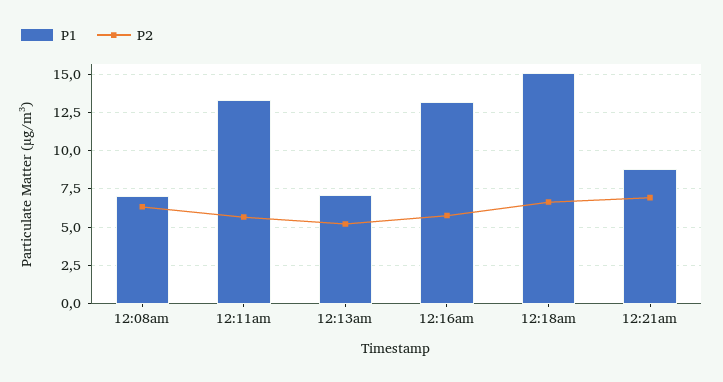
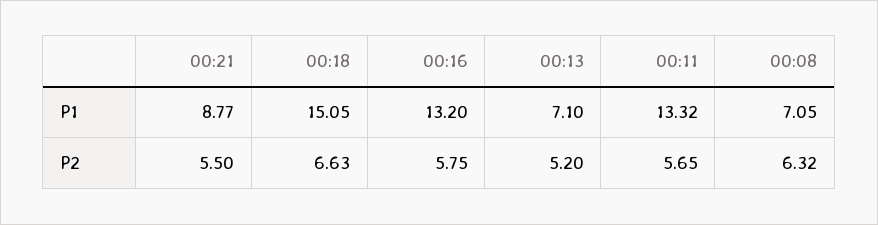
P2, 12:21am: 7 -> 5.5

